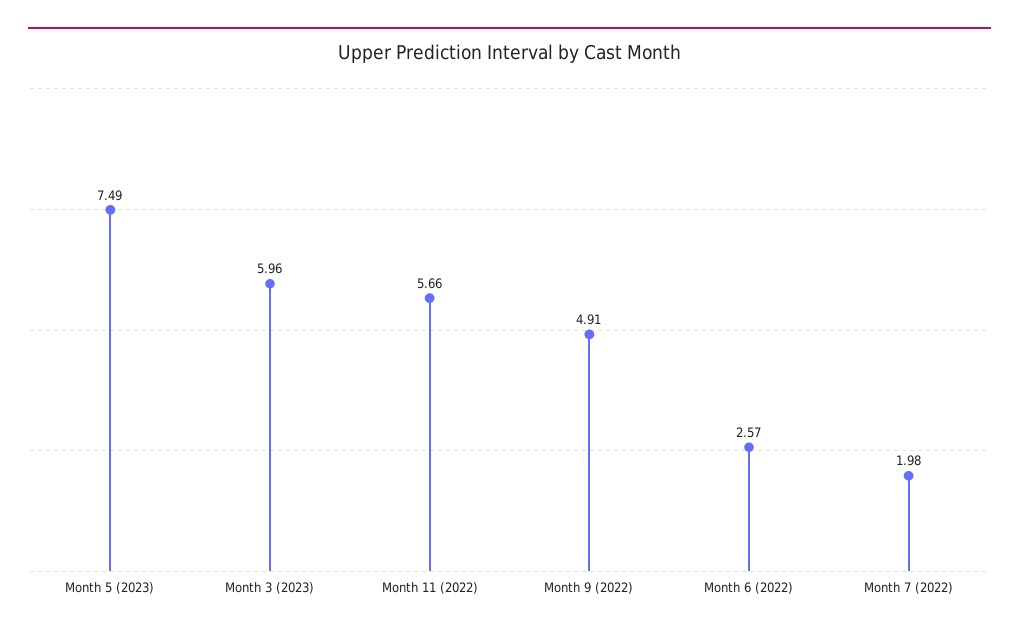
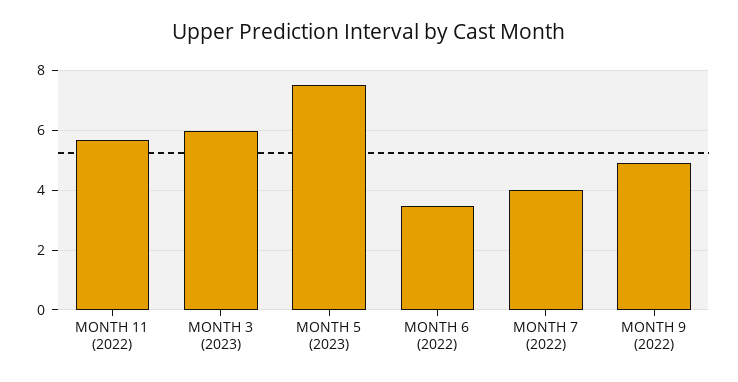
Month 6 (2022): 2.57 -> 3.5
Month 7 (2022): 1.98 -> 4

